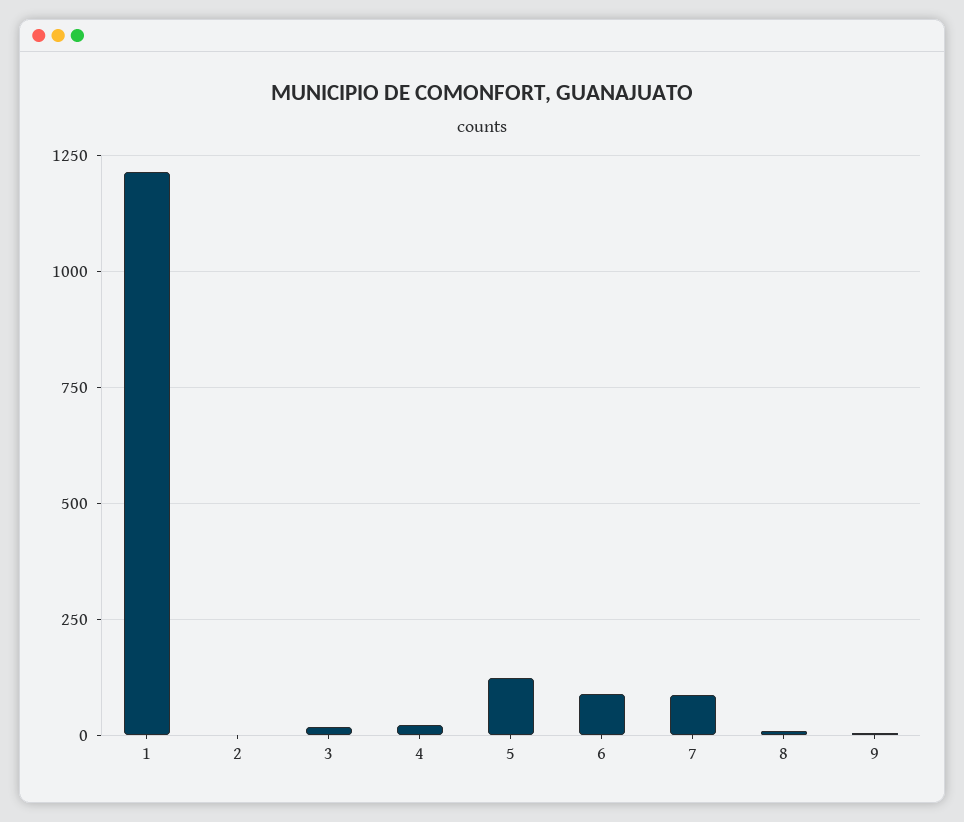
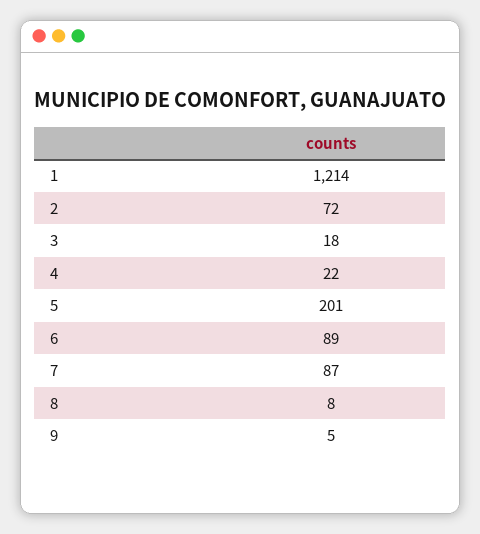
2: 0 -> 72
5: 125 -> 201

